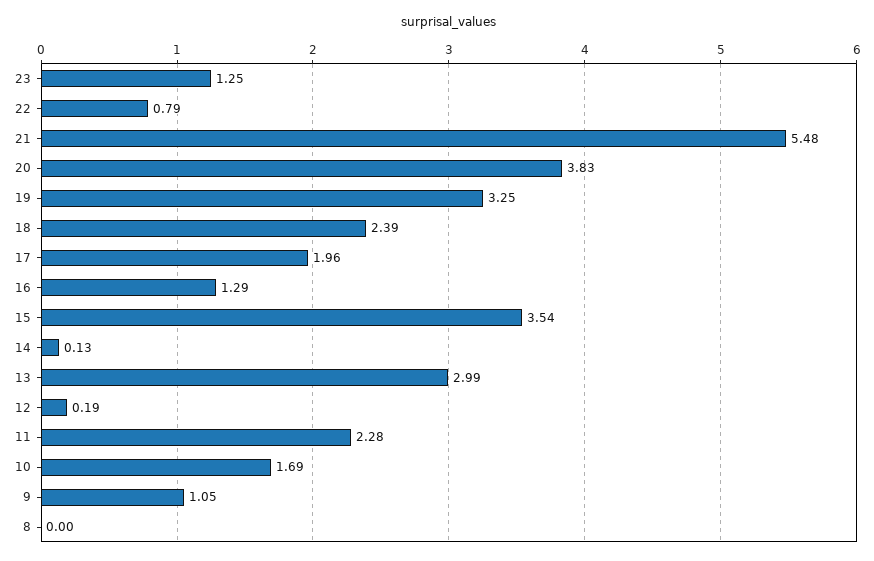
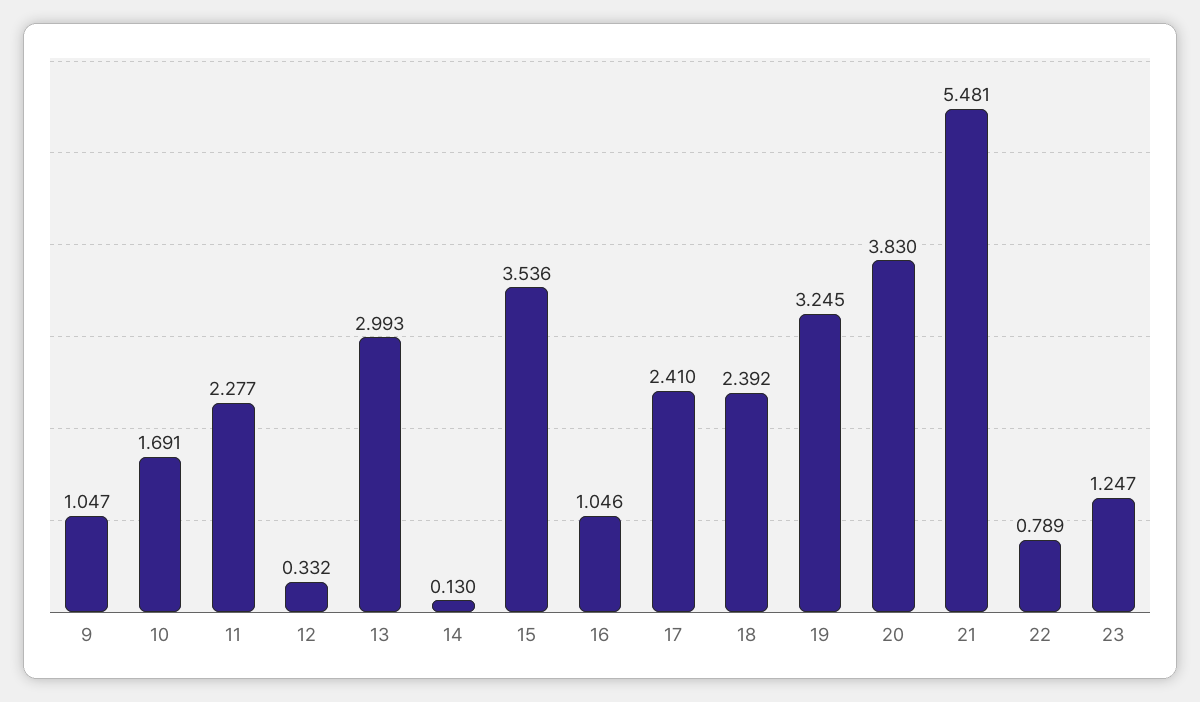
17: 1.96 -> 2.41
16: 1.29 -> 1.046
12: 0.19 -> 0.332
8: 0 -> none

